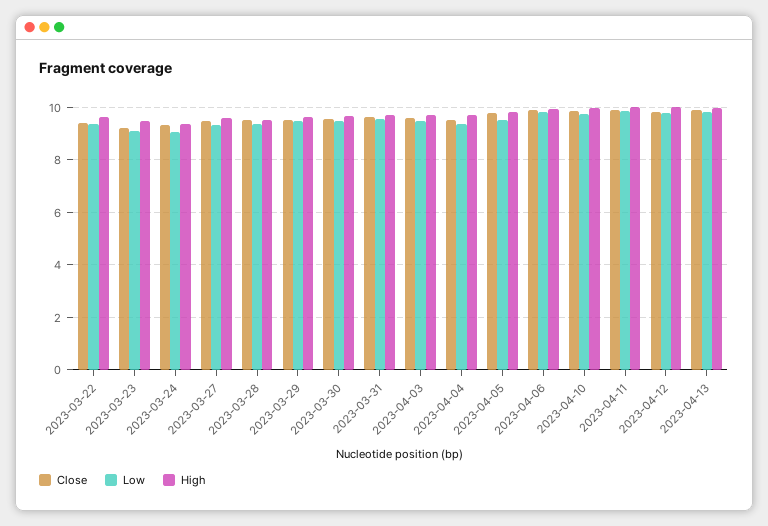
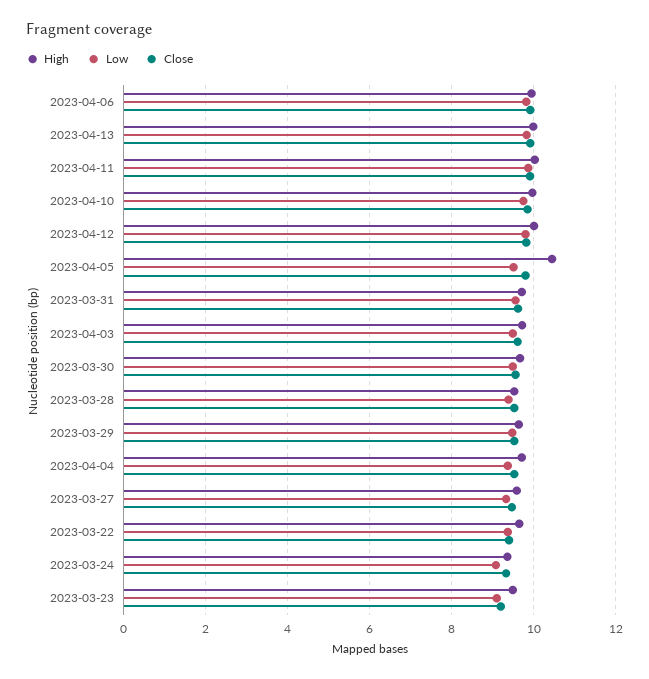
High, 2023-04-05: 9.75 -> 10.4

